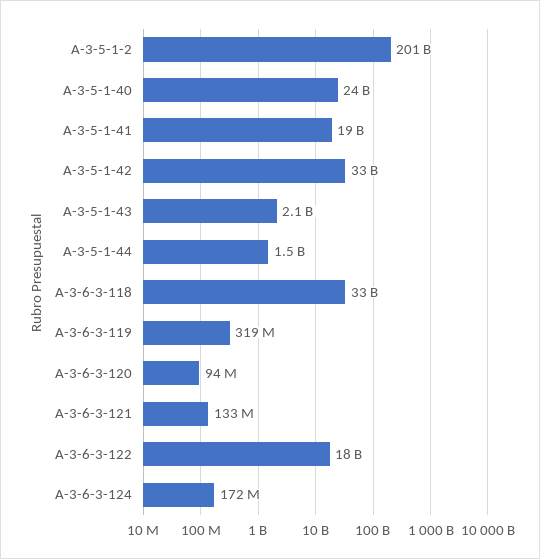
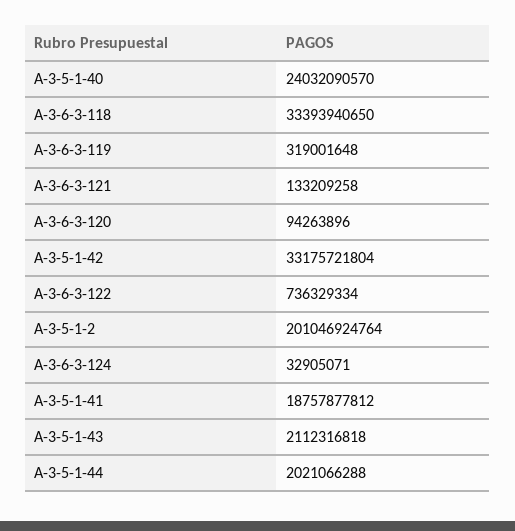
A-3-5-1-44: 1500000000 -> 2021066288
A-3-6-3-122: 18000000000 -> 736329334
A-3-6-3-124: 172000000 -> 32905071

